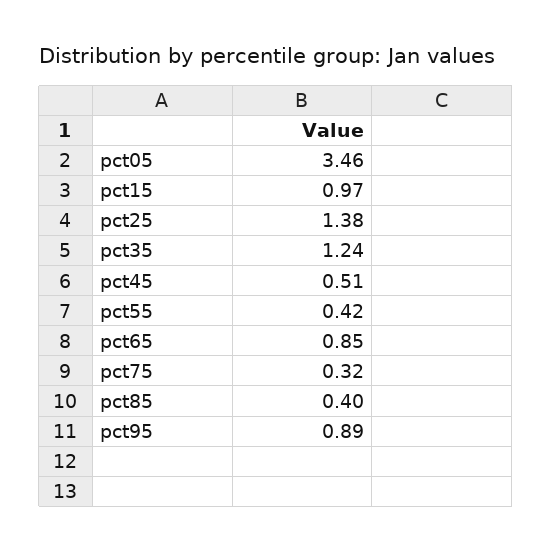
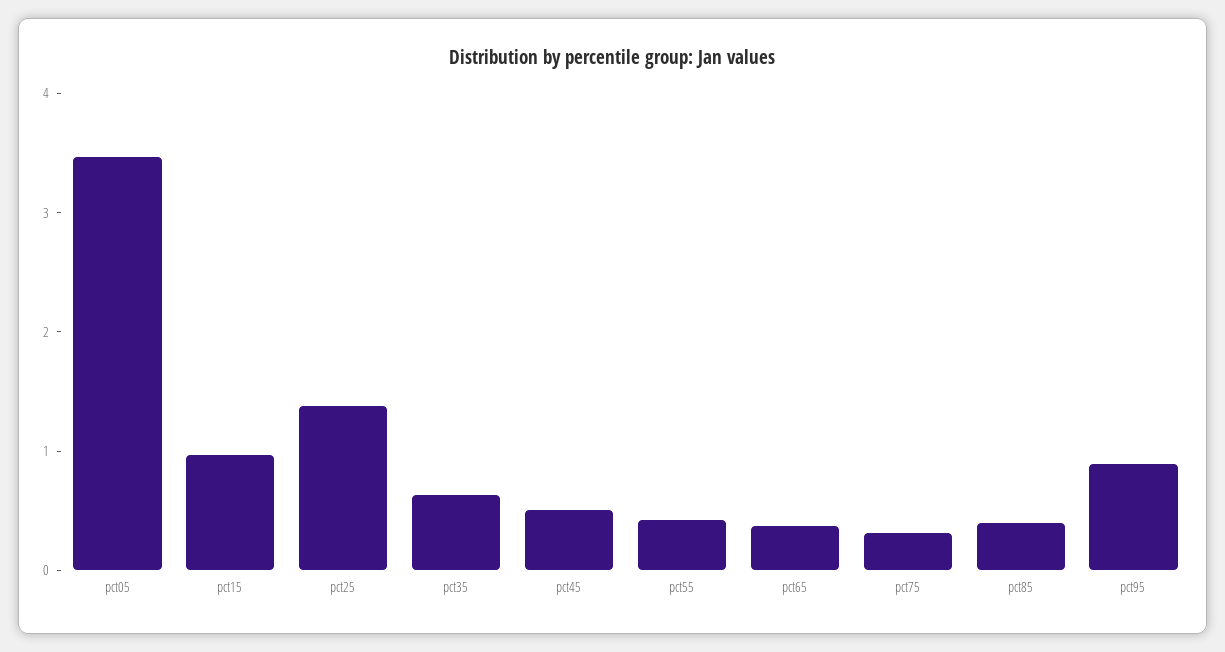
pct35: 1.24 -> 0.6
pct65: 0.85 -> 0.4

